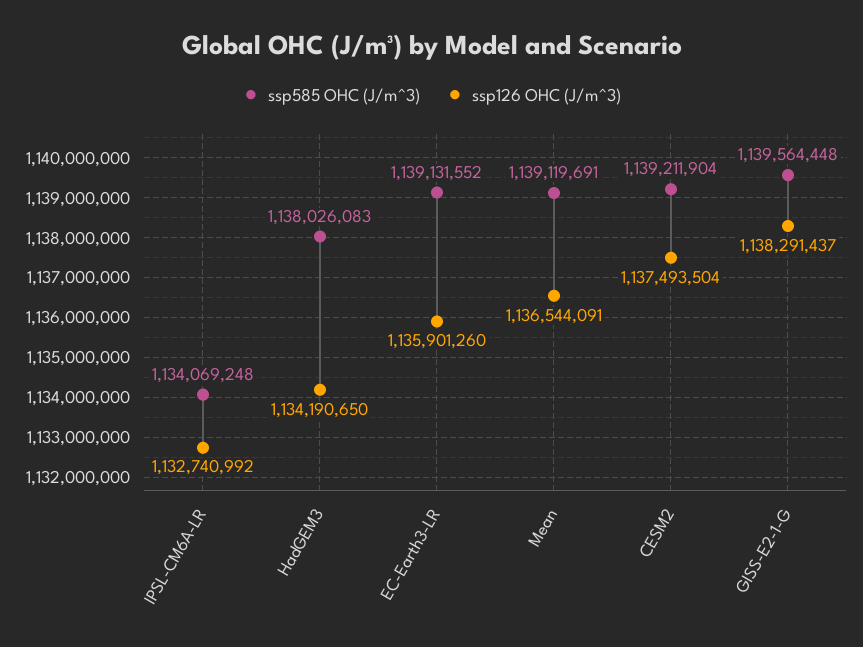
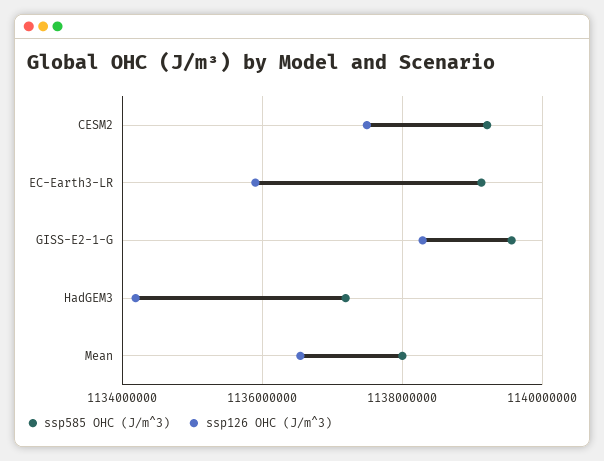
ssp585 OHC (J/m^3), IPSL-CM6A-LR: 1134069248 -> none
ssp126 OHC (J/m^3), IPSL-CM6A-LR: 1132740992 -> none
ssp585 OHC (J/m^3), HadGEM3: 1138026083 -> 1137200000
ssp585 OHC (J/m^3), Mean: 1139119691 -> 1138000000

